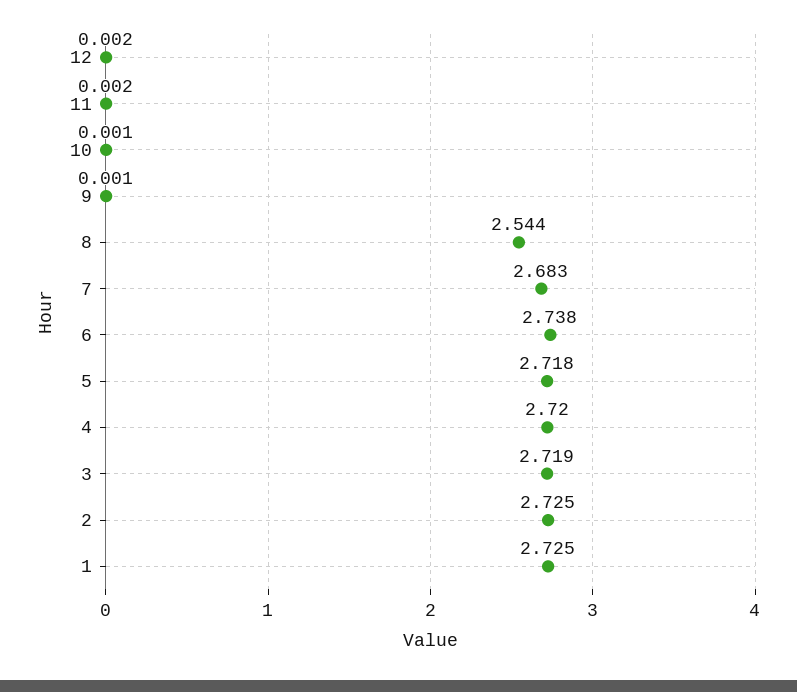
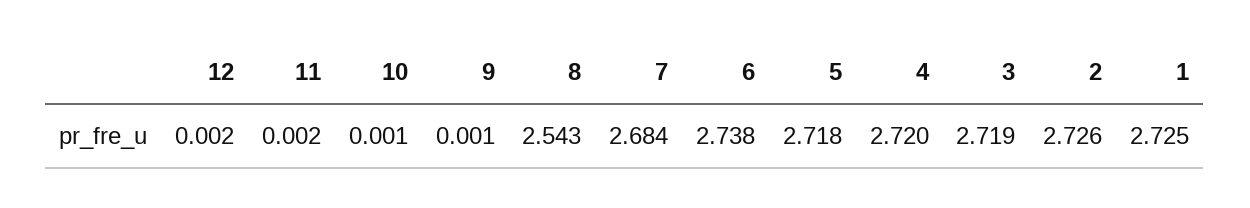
8: 2.544 -> 2.543
7: 2.683 -> 2.684
2: 2.725 -> 2.726

